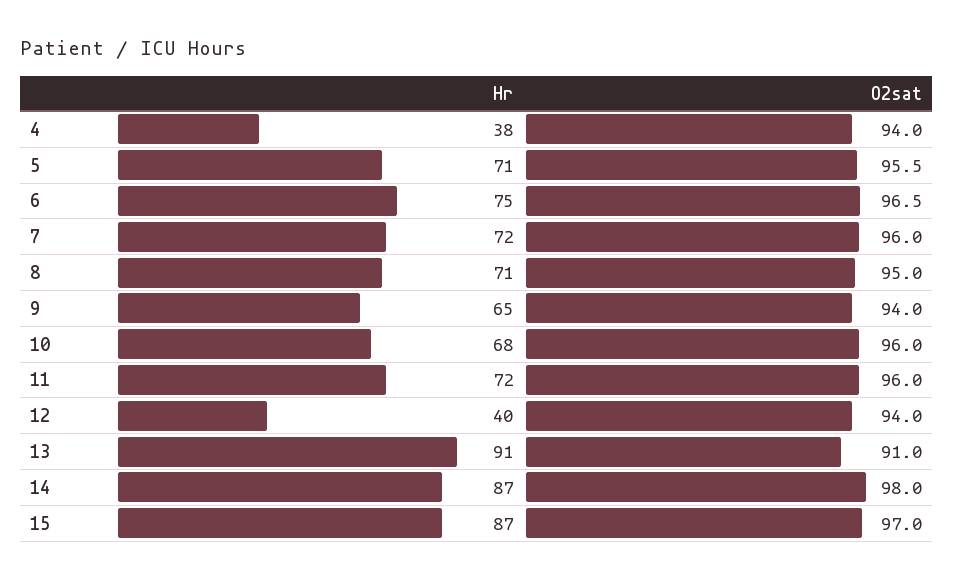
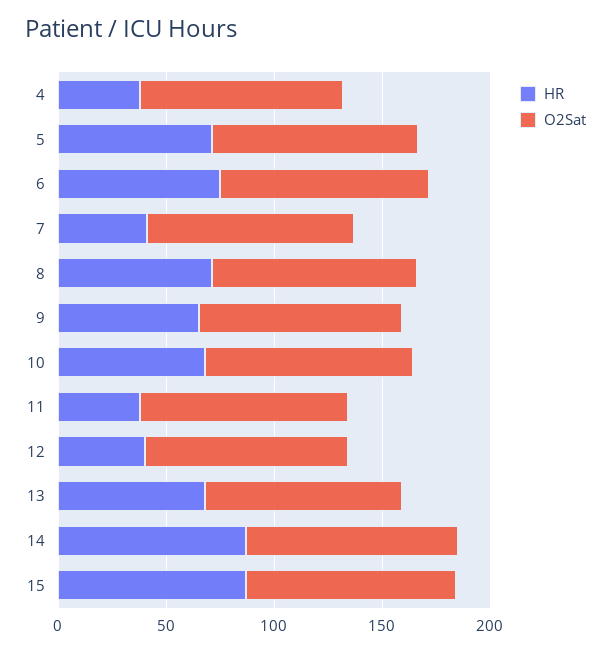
Hr, 7: 72 -> 40
Hr, 11: 72 -> 40
Hr, 13: 91 -> 70

